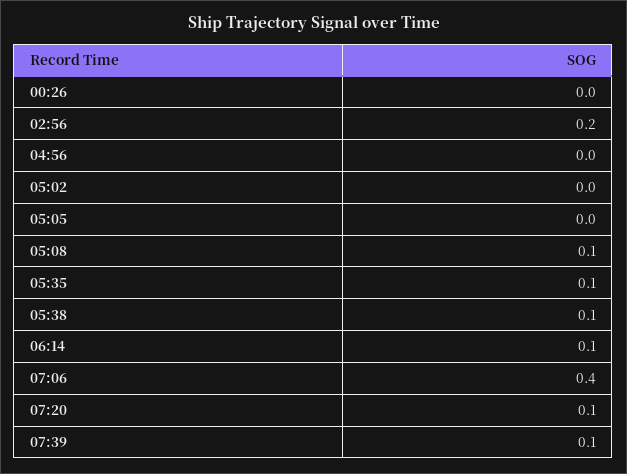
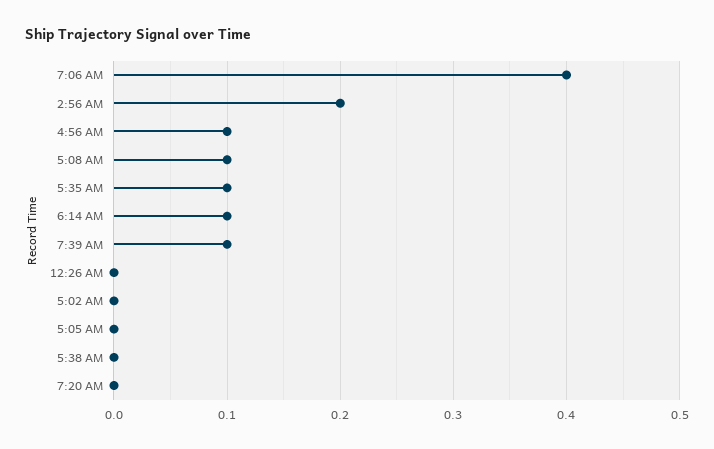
04:56: 0 -> 0.1
05:38: 0.1 -> 0
07:20: 0.1 -> 0

